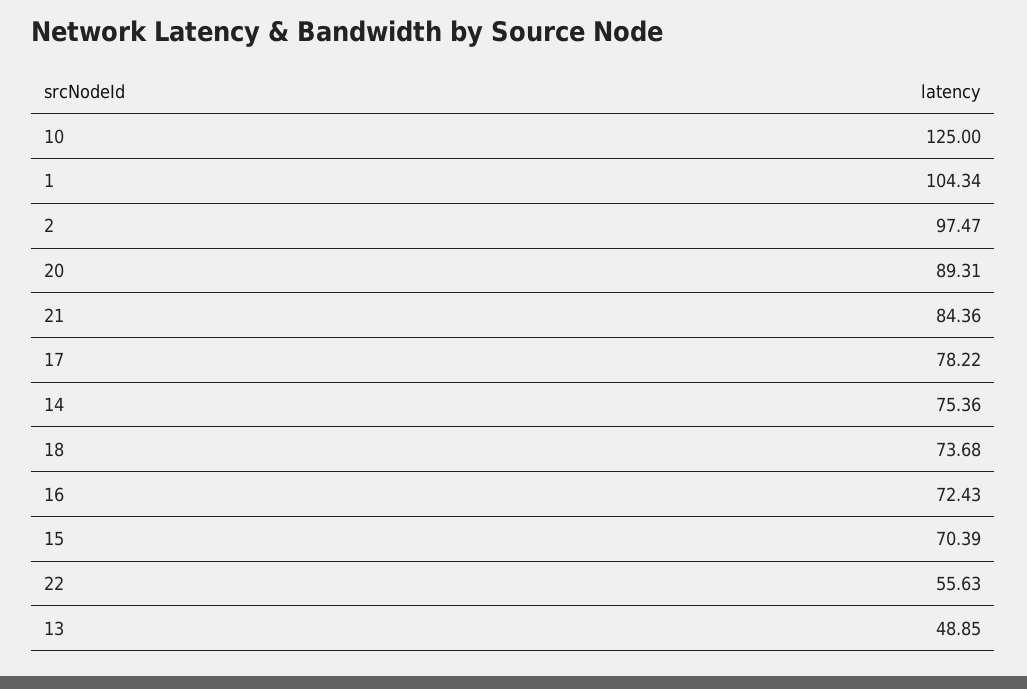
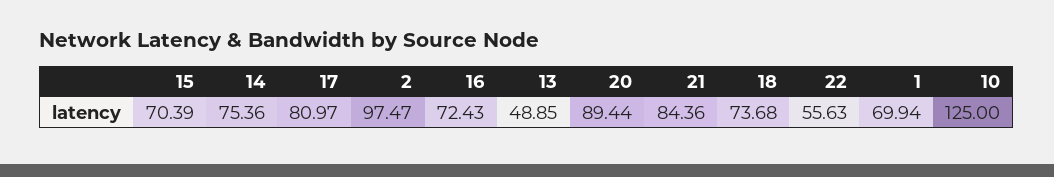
1: 104.34 -> 69.94
20: 89.31 -> 89.44
17: 78.22 -> 80.97

